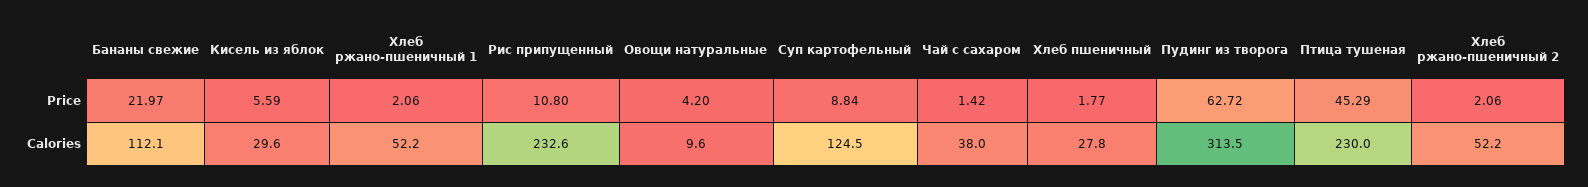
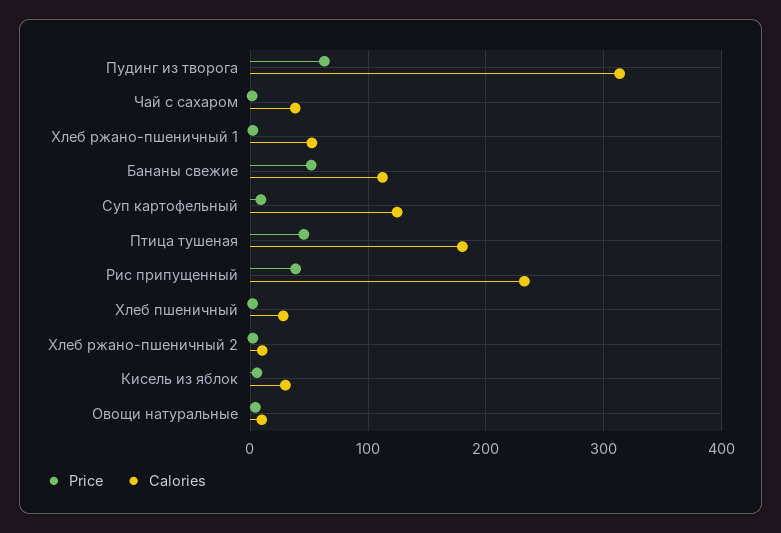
Price, Бананы свежие: 21.97 -> 50
Price, Рис припущенный: 10.8 -> 40
Calories, Птица тушеная: 230 -> 180
Calories, Хлеб ржано-пшеничный 2: 52.2 -> 10

